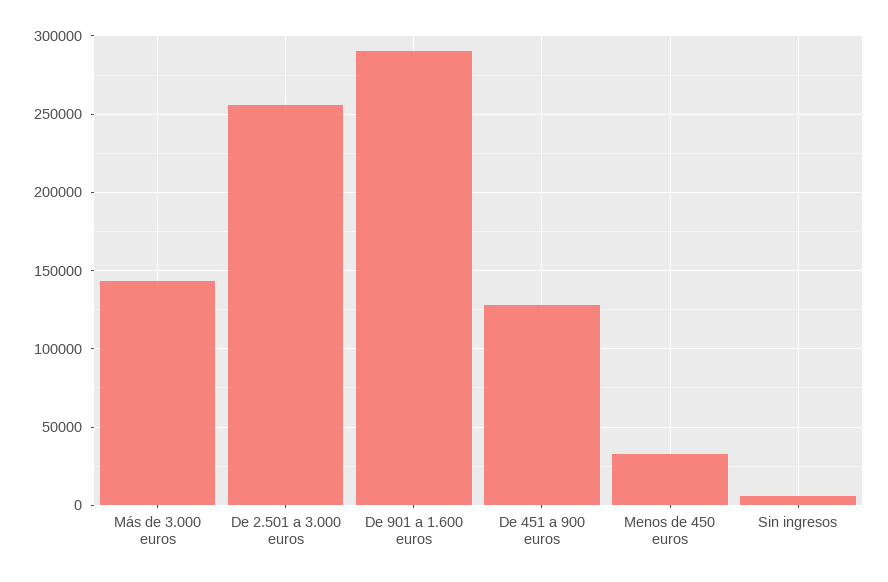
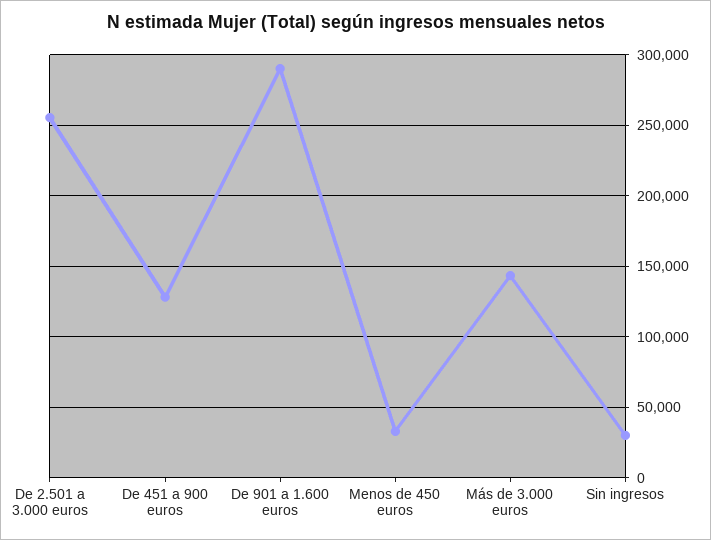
Sin ingresos: 5000 -> 30000

